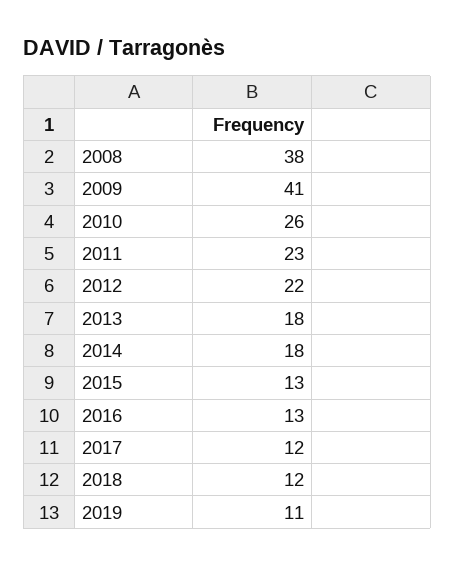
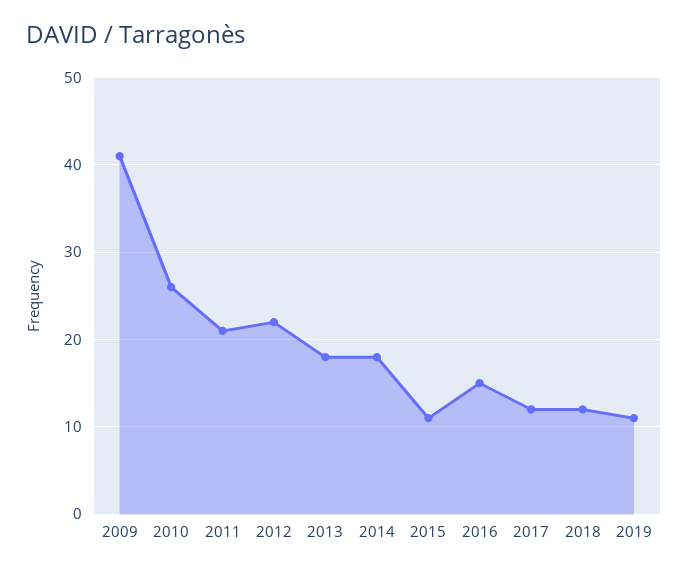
2008: 38 -> none
2011: 23 -> 21
2015: 13 -> 11
2016: 13 -> 15

